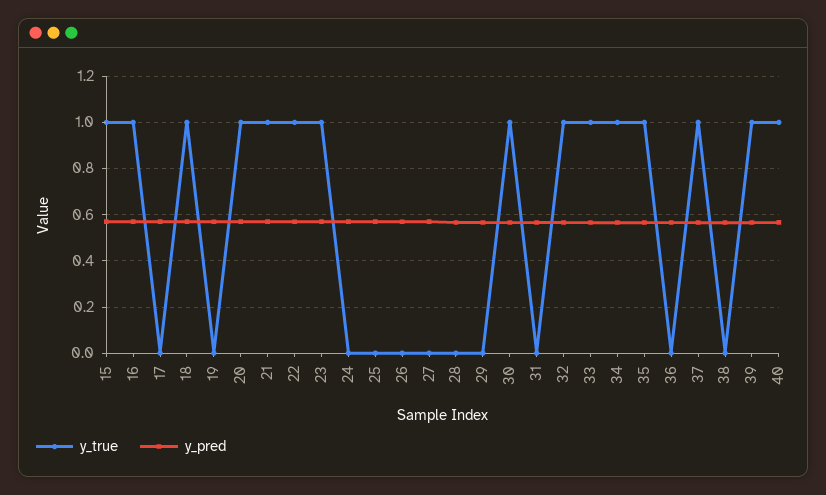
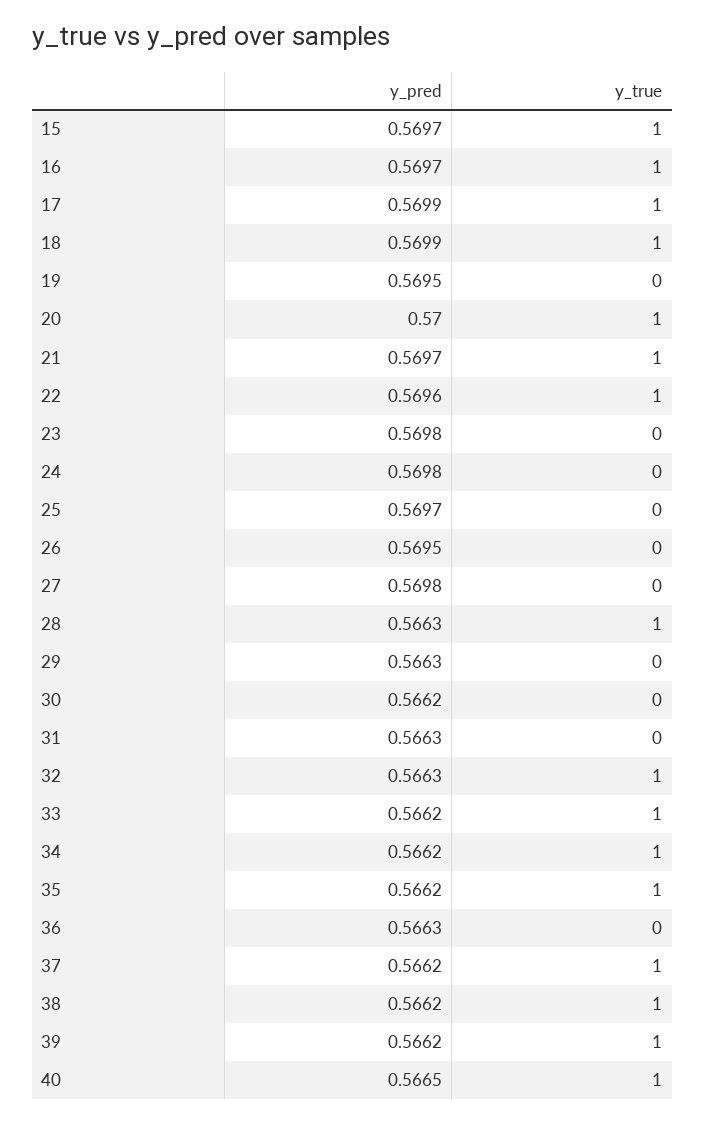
y_true, 17: 0 -> 1
y_true, 23: 1 -> 0
y_true, 28: 0 -> 1
y_true, 30: 1 -> 0
y_true, 38: 0 -> 1

